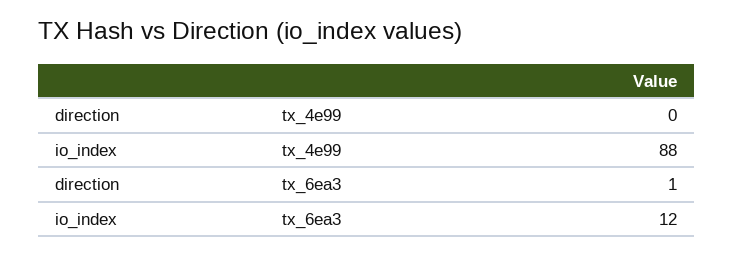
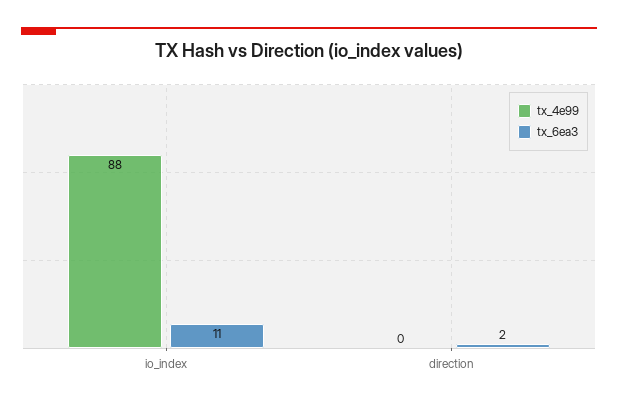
tx_6ea3, direction: 1 -> 2
tx_6ea3, io_index: 12 -> 11

